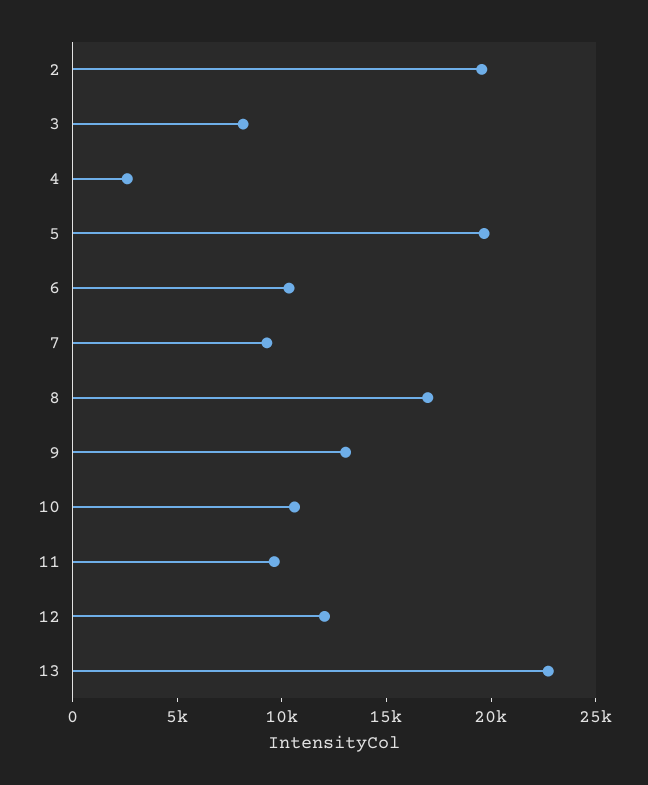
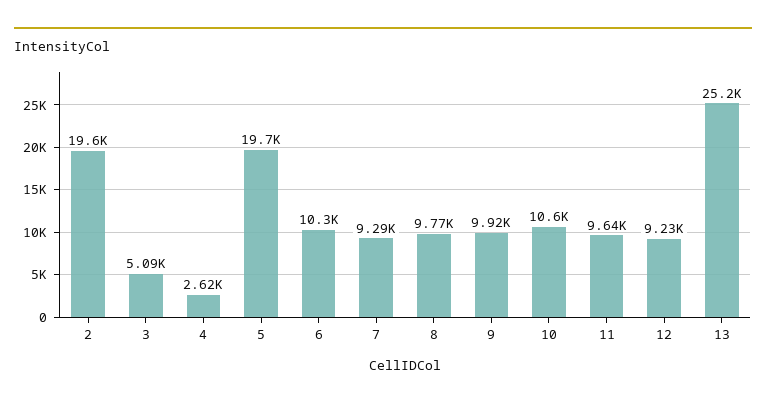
3: 8000 -> 5090
8: 17000 -> 9770
9: 13000 -> 9920
12: 12000 -> 9230
13: 23000 -> 25200

